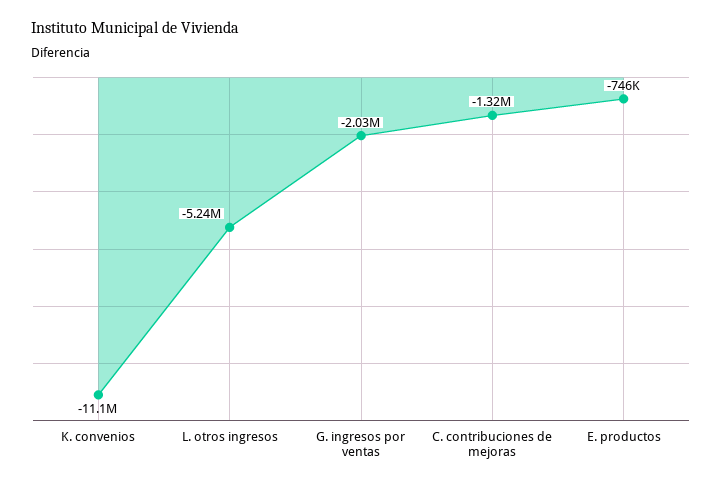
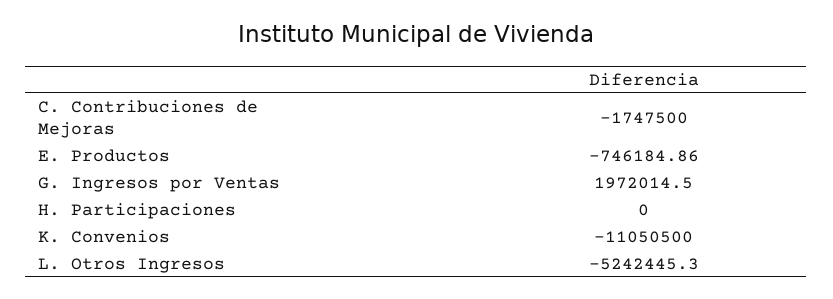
G. ingresos por ventas: -2030000 -> 1972014.5
C. contribuciones de mejoras: -1320000 -> -1747500
H. Participaciones: none -> 0

